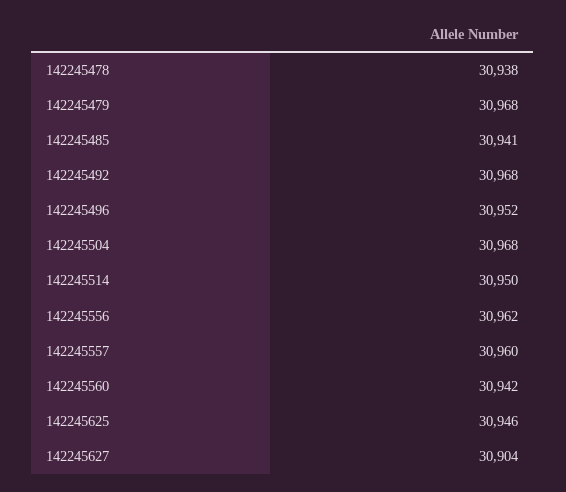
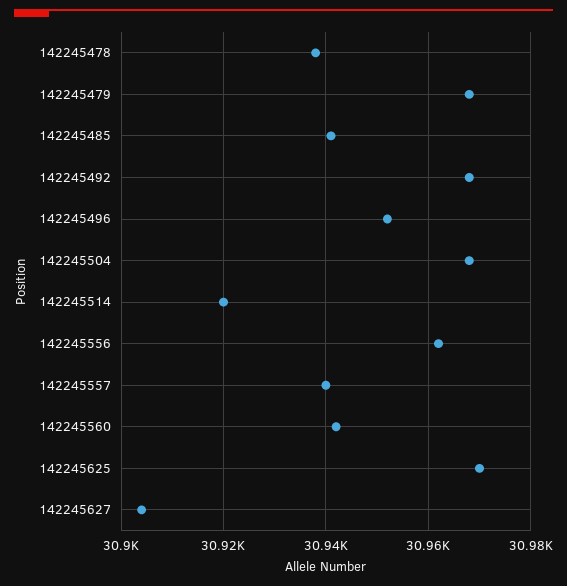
142245514: 30950 -> 30920
142245557: 30960 -> 30940
142245625: 30946 -> 30970

